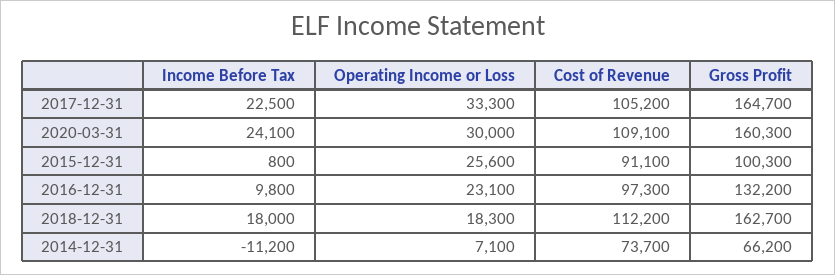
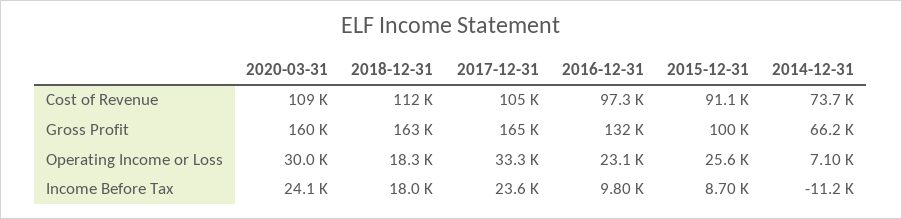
Income Before Tax, 2017-12-31: 22500 -> 23600
Income Before Tax, 2015-12-31: 800 -> 8700

